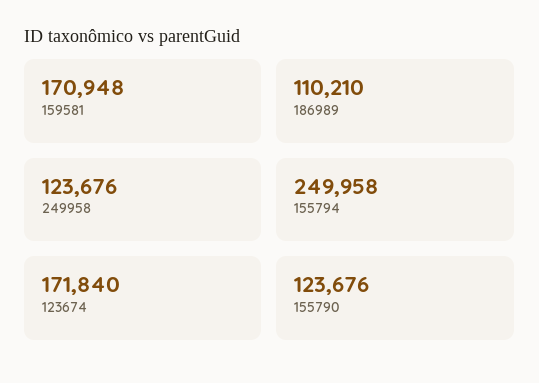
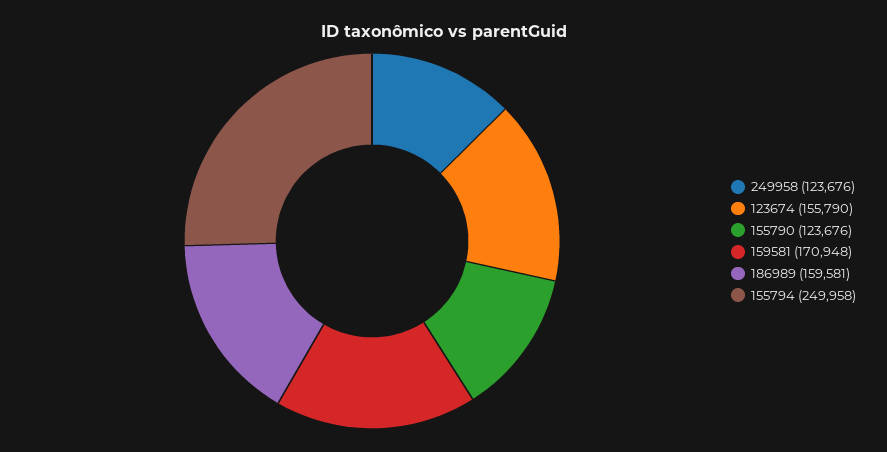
186989: 110210 -> 159581
123674: 171840 -> 155790

